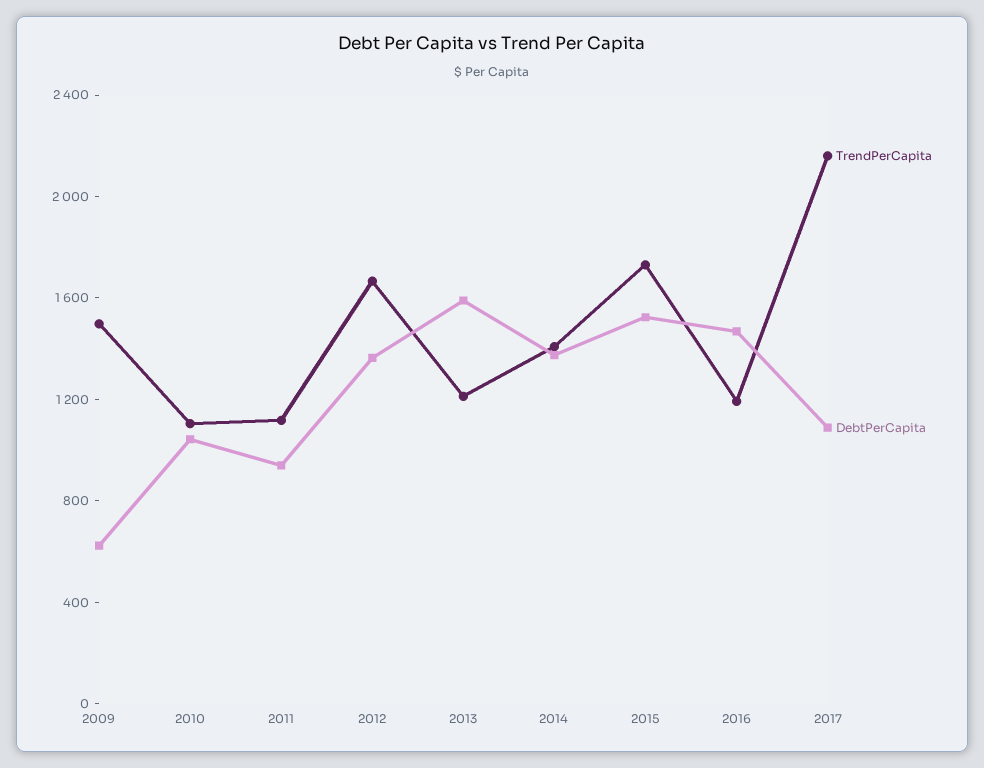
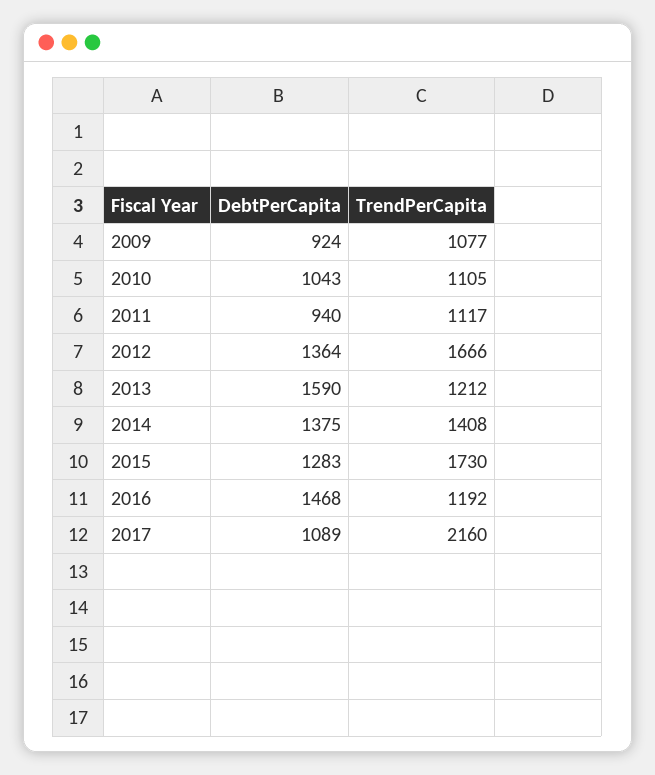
TrendPerCapita, 2009: 1500 -> 1077
DebtPerCapita, 2009: 600 -> 924
DebtPerCapita, 2015: 1500 -> 1283

